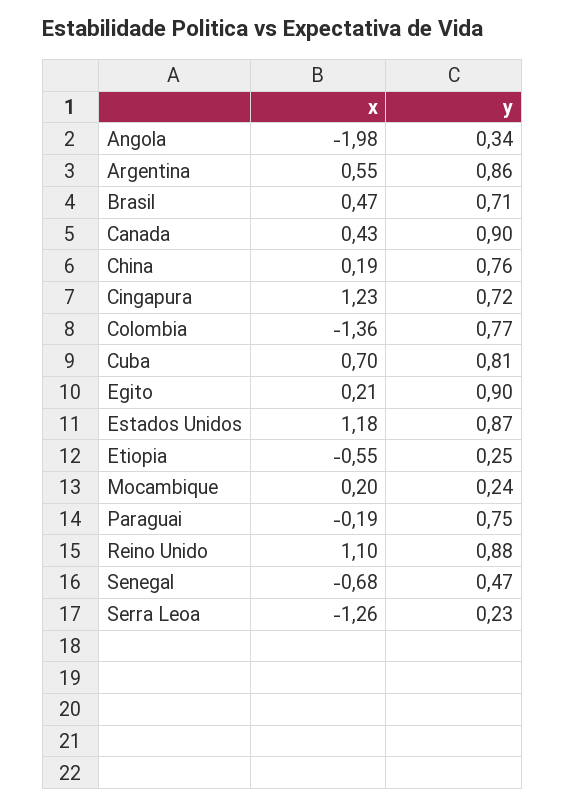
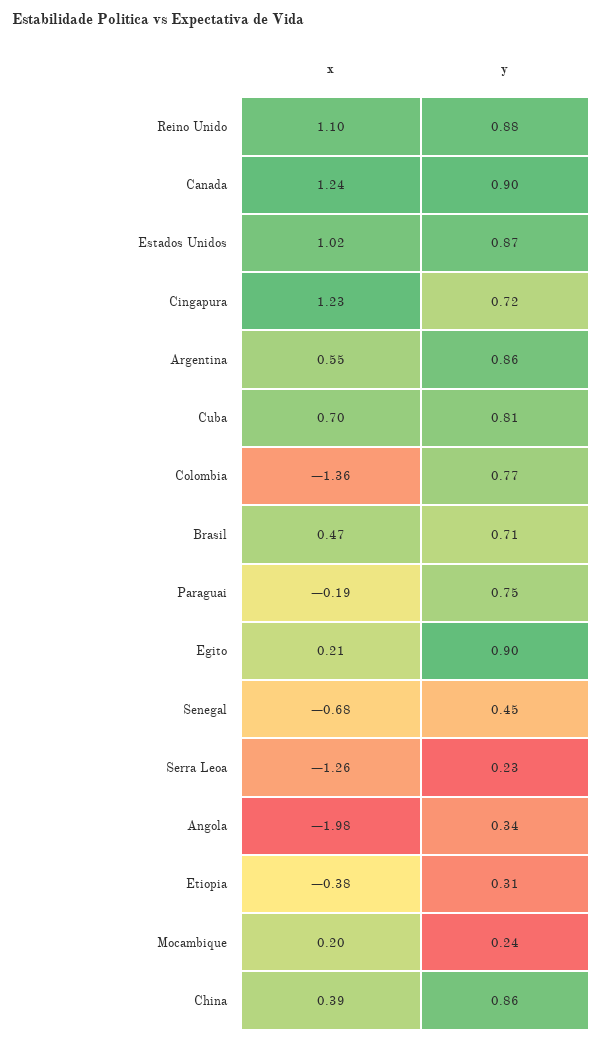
x, Canada: 0.43 -> 1.24
x, China: 0.19 -> 0.39
y, China: 0.76 -> 0.86
x, Estados Unidos: 1.18 -> 1.02
x, Etiopia: -0.55 -> -0.38
y, Etiopia: 0.25 -> 0.31
y, Senegal: 0.47 -> 0.45

